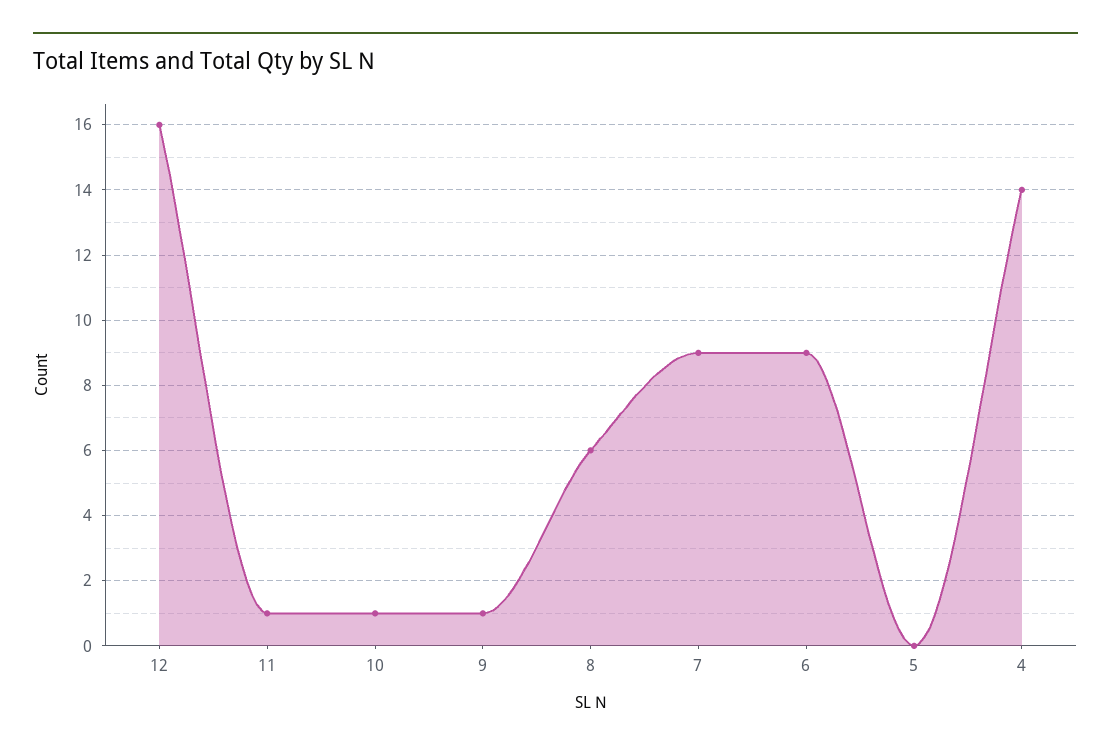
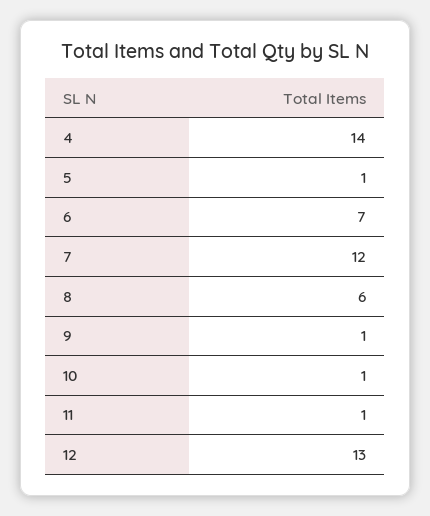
12: 16 -> 13
7: 9 -> 12
6: 9 -> 7
5: 0 -> 1

